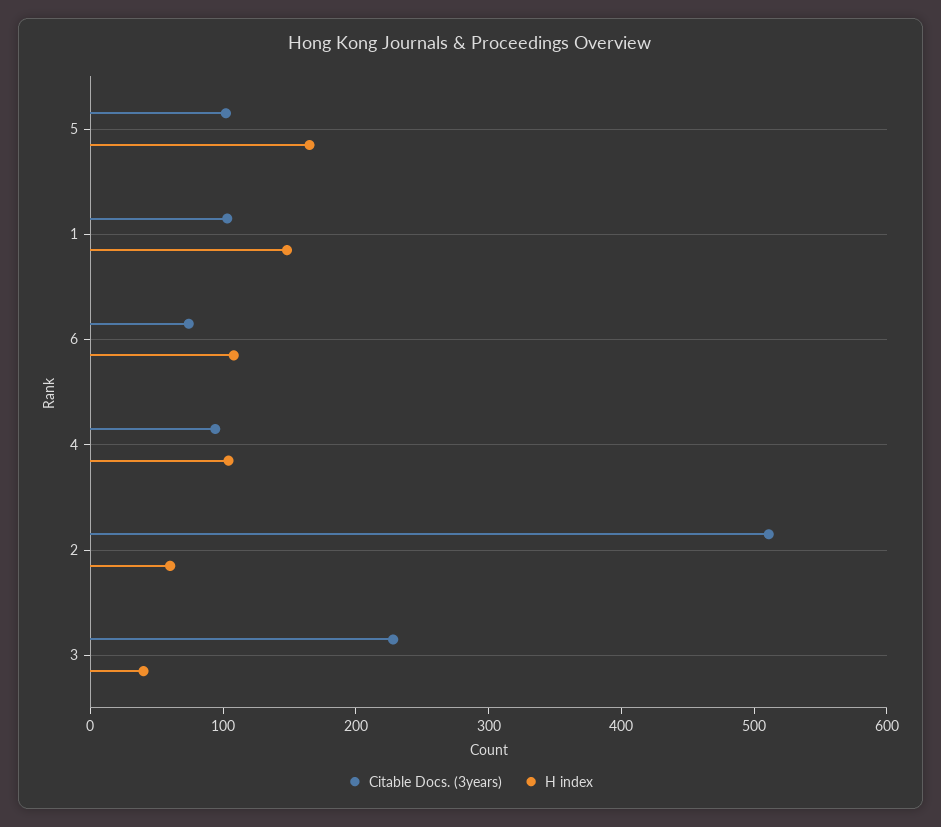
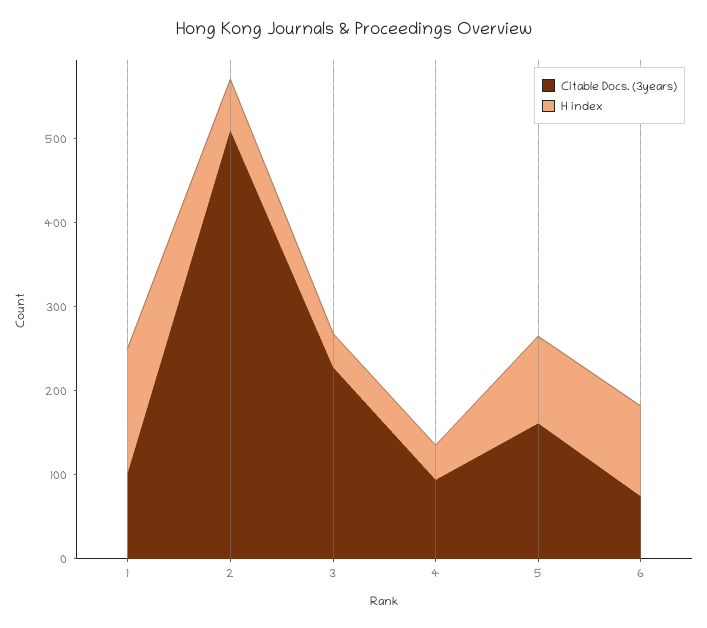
Citable Docs. (3years), 5: 100 -> 160
H index, 5: 160 -> 100
H index, 4: 100 -> 40

